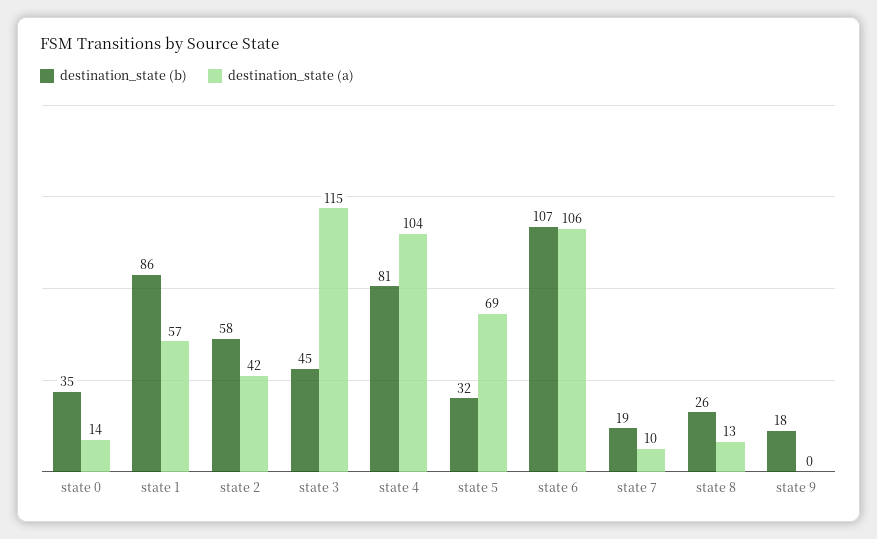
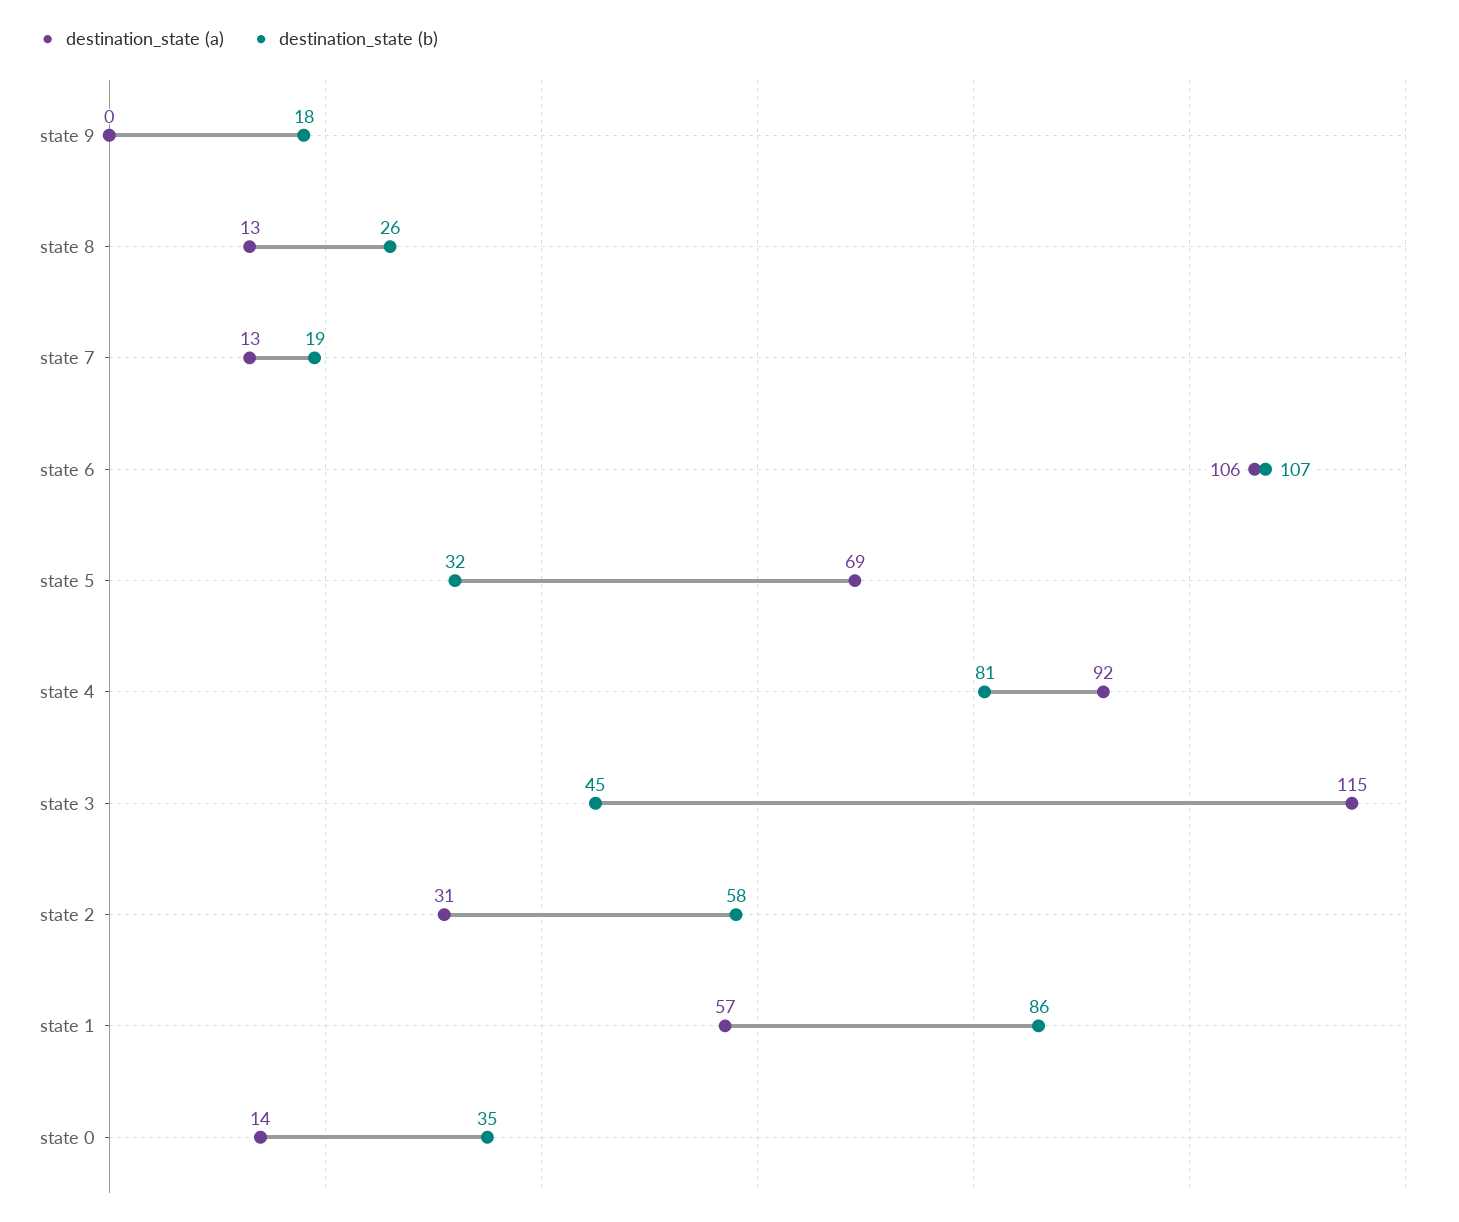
destination_state (a), state 2: 42 -> 31
destination_state (a), state 4: 104 -> 92
destination_state (a), state 7: 10 -> 13

